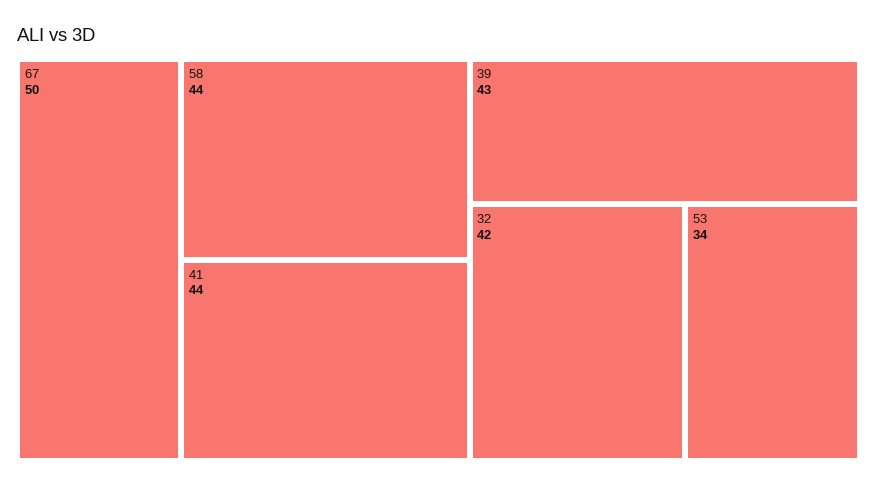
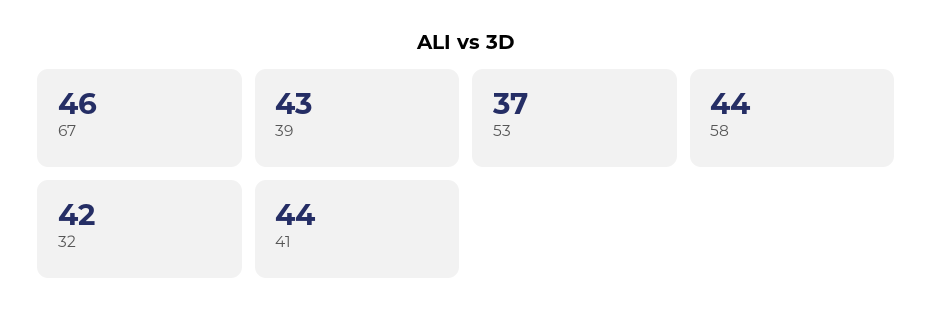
67: 50 -> 46
53: 34 -> 37

